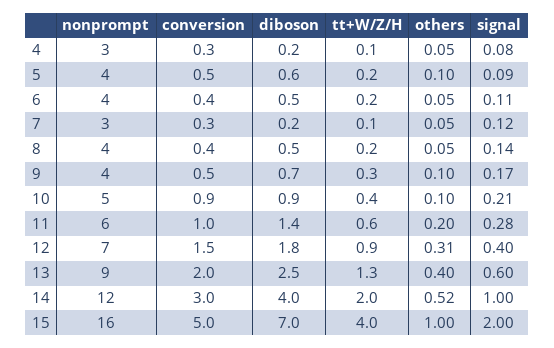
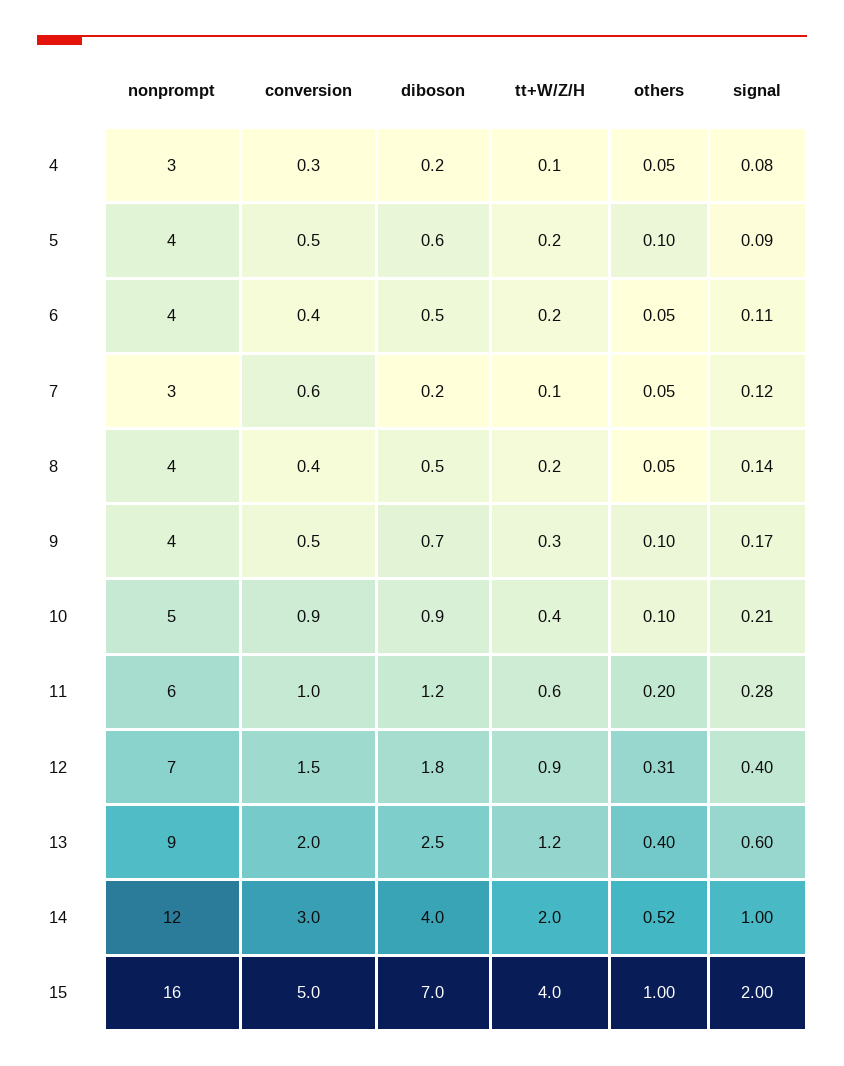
conversion, 7: 0.3 -> 0.6
diboson, 11: 1.4 -> 1.2
tt+W/Z/H, 13: 1.3 -> 1.2

